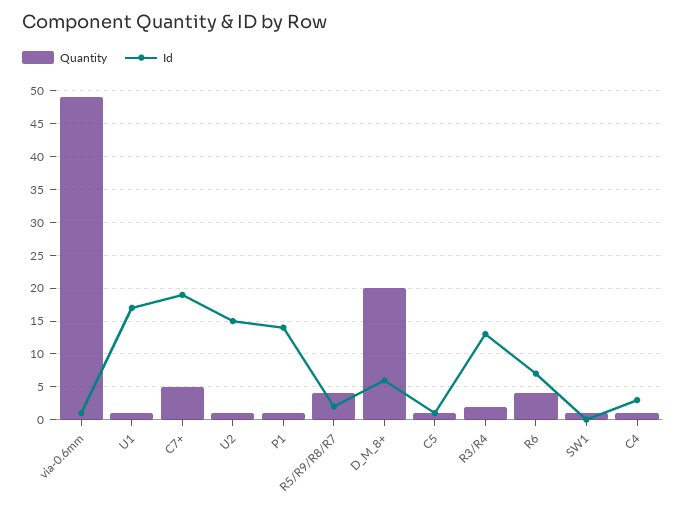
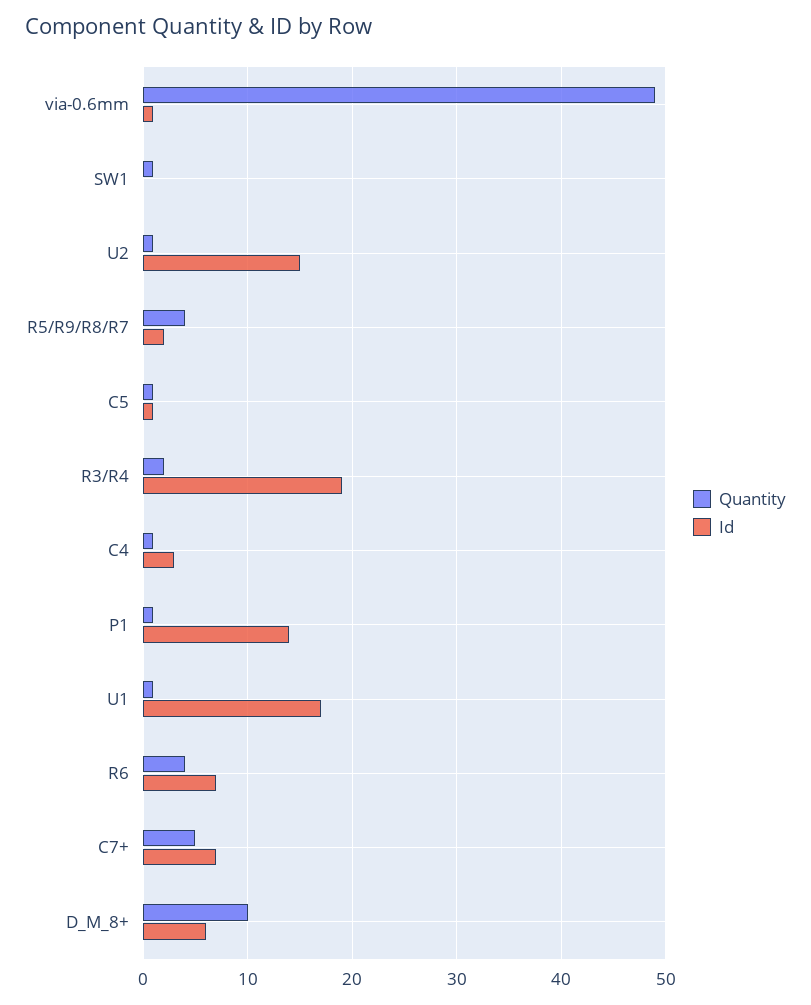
Id, C7+: 19 -> 7
Quantity, D_M_8+: 20 -> 10
Id, R3/R4: 13 -> 19

